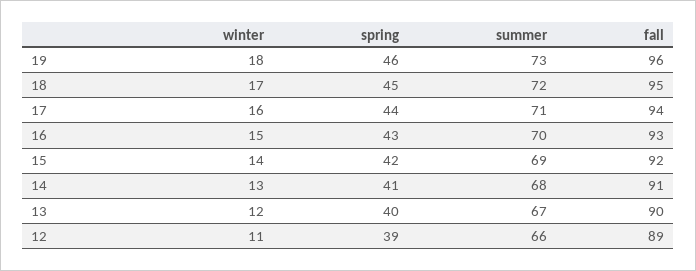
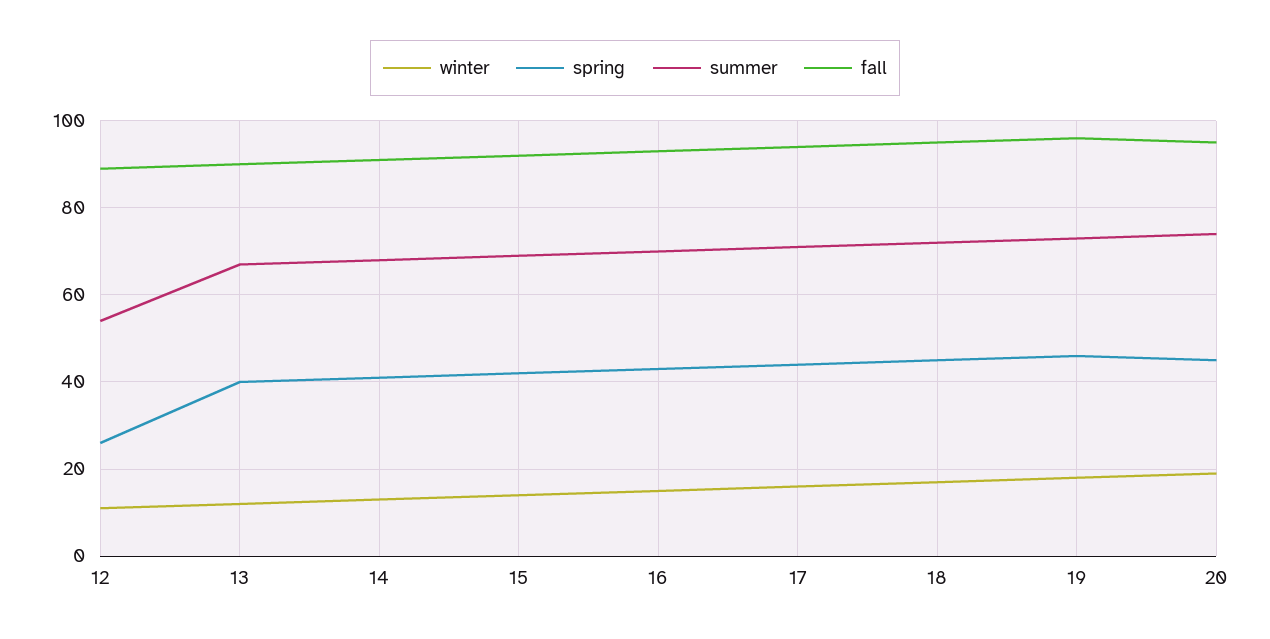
spring, 12: 39 -> 25
summer, 12: 66 -> 55
winter, 20: none -> 20
spring, 20: none -> 45
summer, 20: none -> 75
fall, 20: none -> 95

